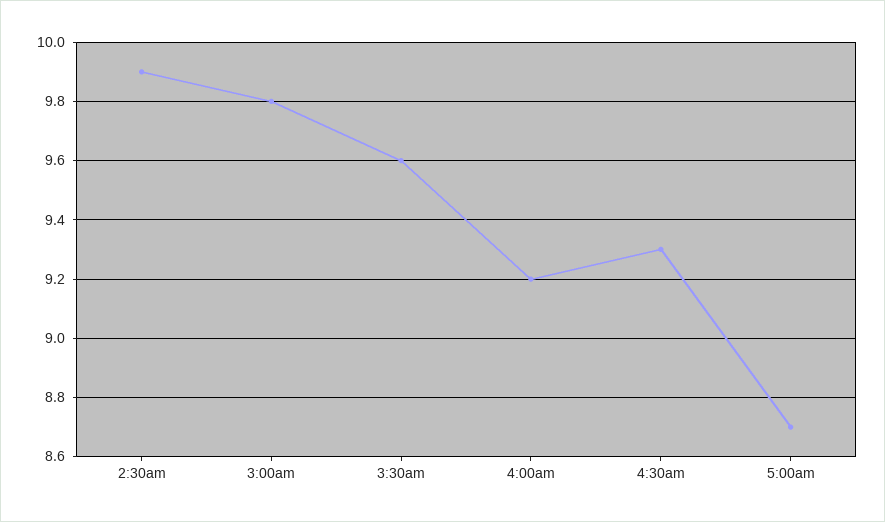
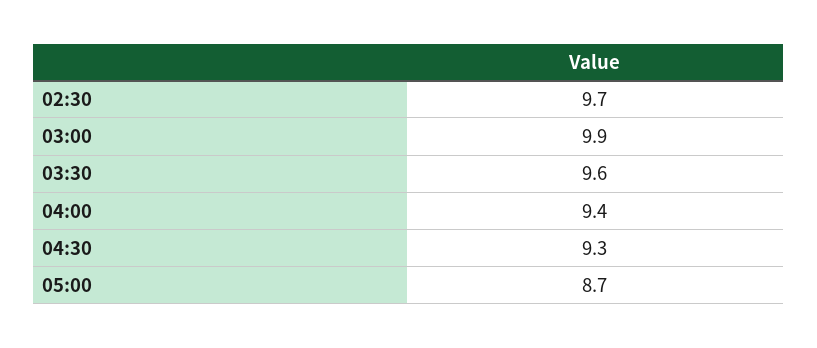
2:30am: 9.9 -> 9.7
3:00am: 9.8 -> 9.9
4:00am: 9.2 -> 9.4

